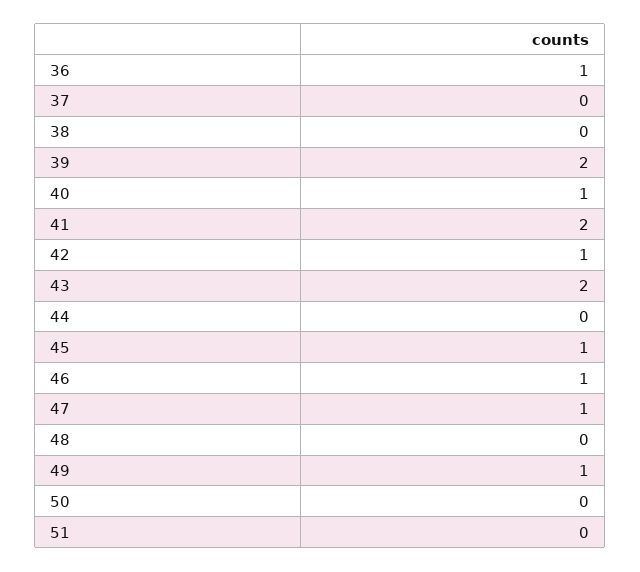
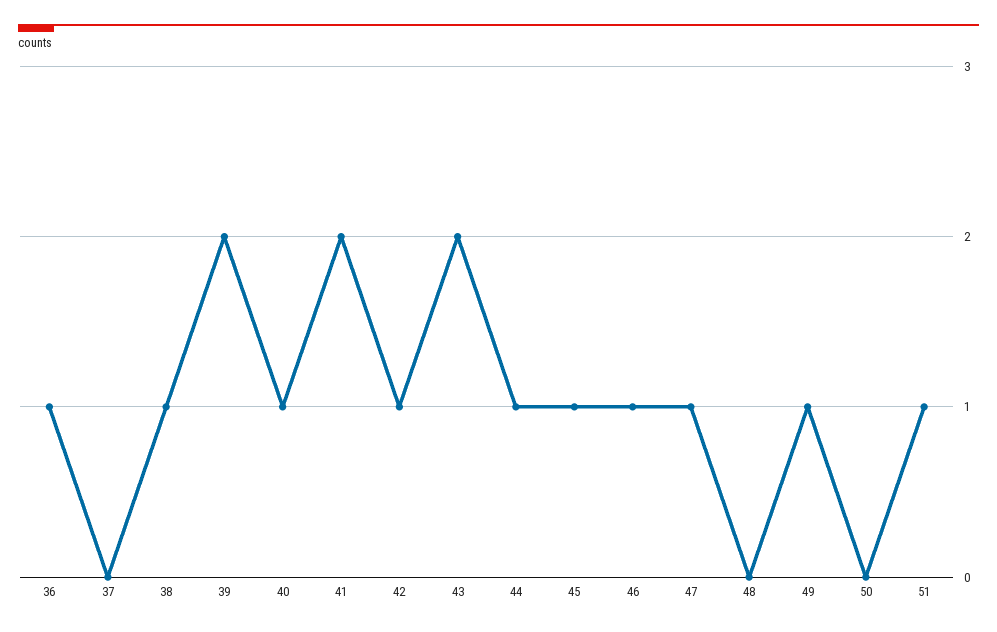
38: 0 -> 1
44: 0 -> 1
51: 0 -> 1

